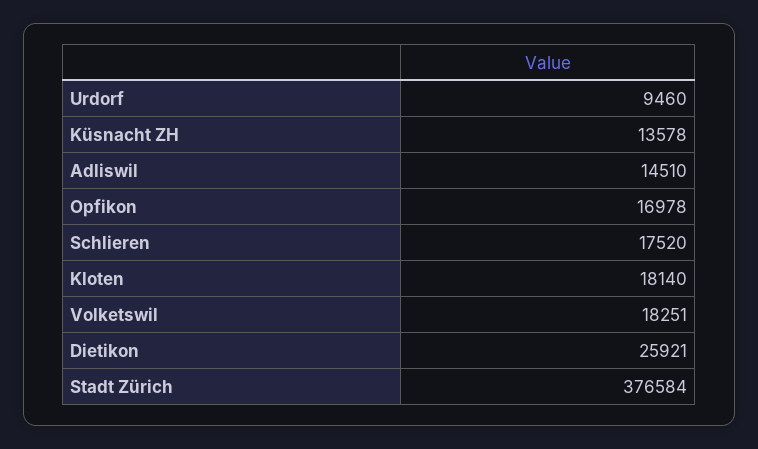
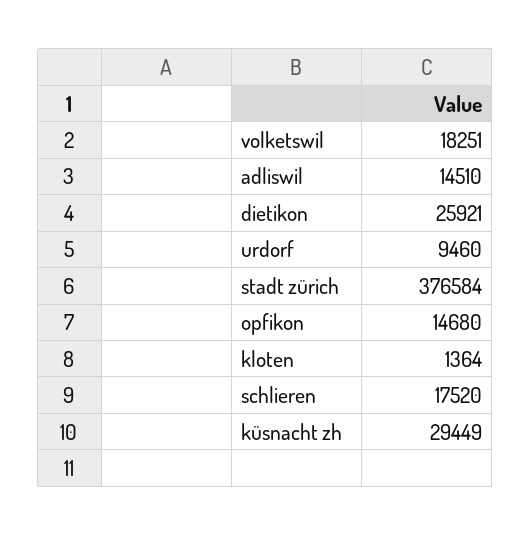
Küsnacht ZH: 13578 -> 29449
Opfikon: 16978 -> 14680
Kloten: 18140 -> 1364

